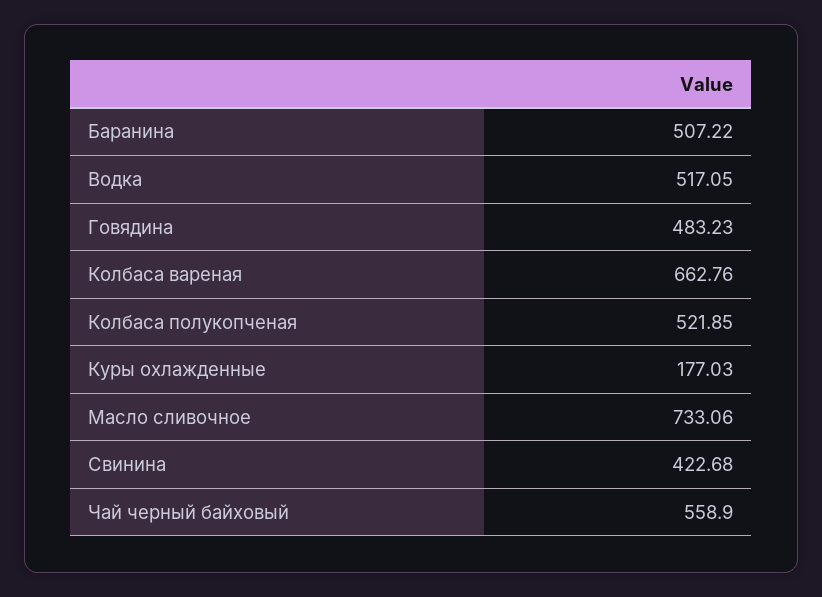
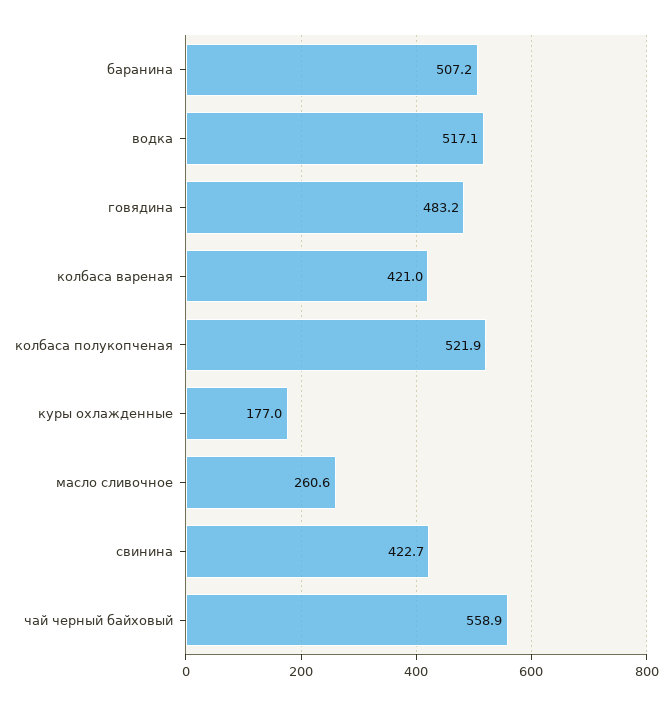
Колбаса вареная: 662.76 -> 421
Масло сливочное: 733.06 -> 260.6

